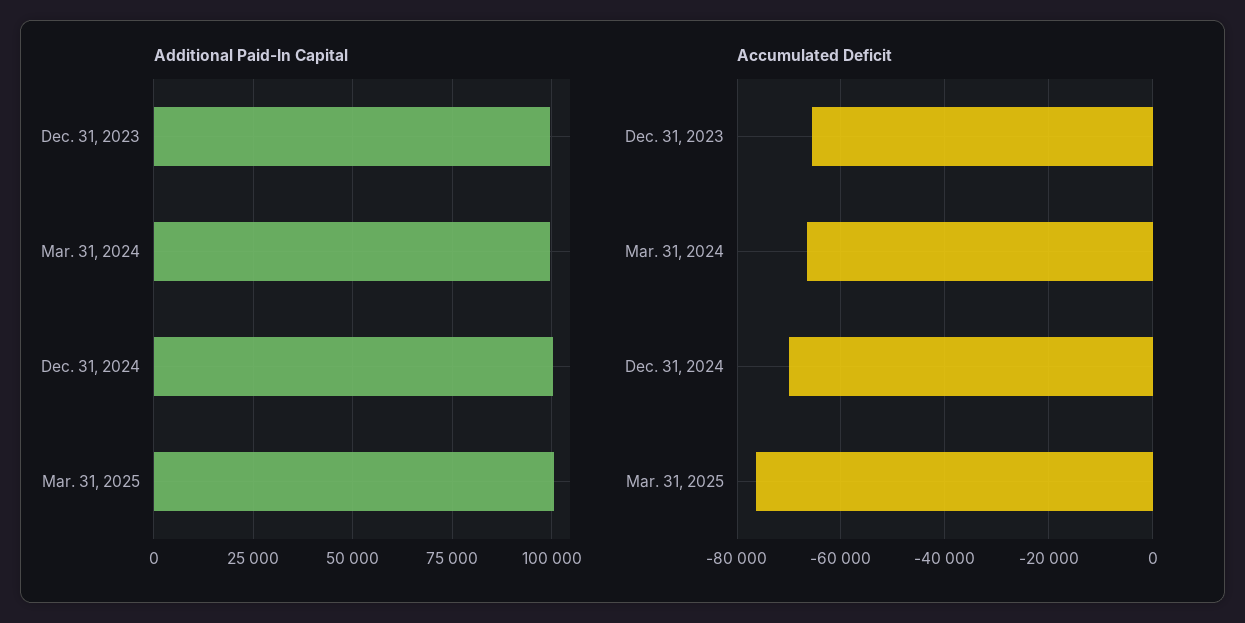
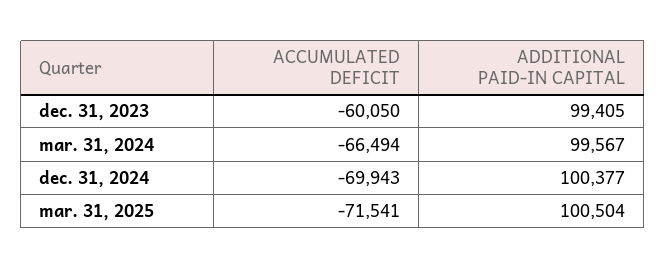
Accumulated Deficit, Dec. 31, 2023: -66000 -> -60050
Accumulated Deficit, Mar. 31, 2025: -76000 -> -71541

